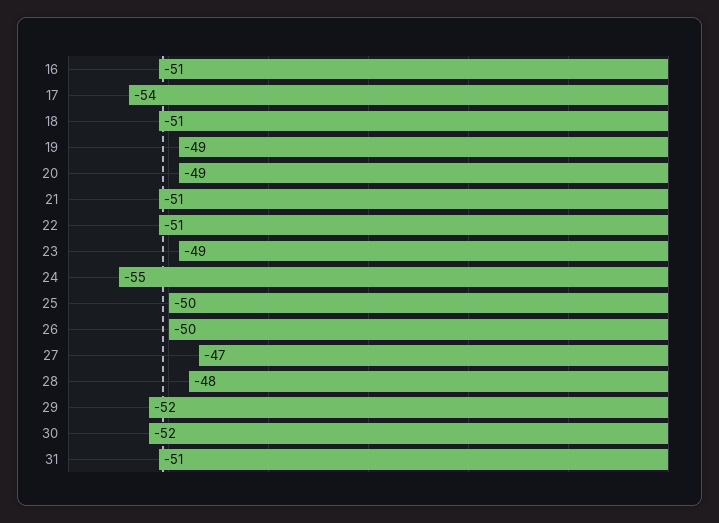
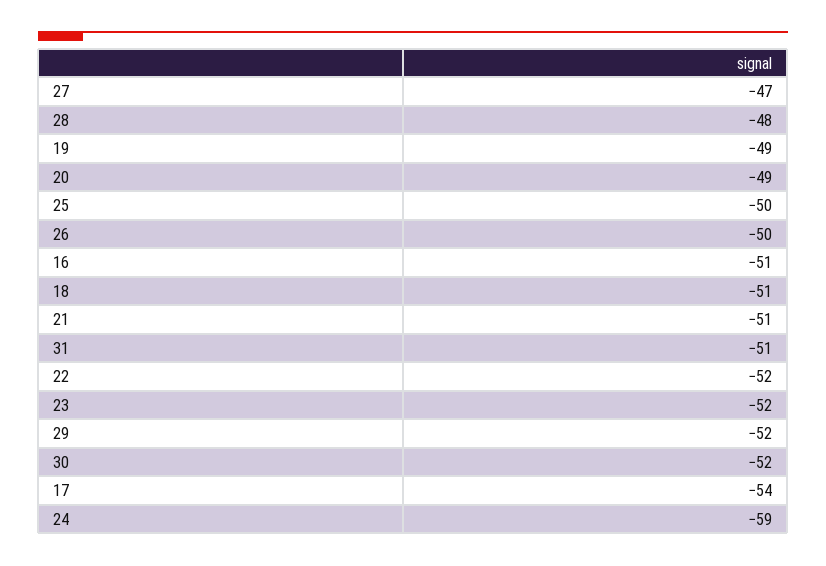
22: -51 -> -52
23: -49 -> -52
24: -55 -> -59

